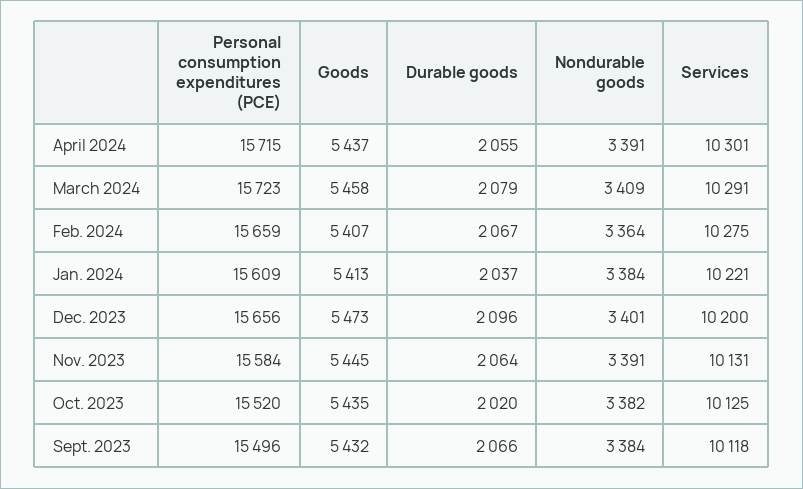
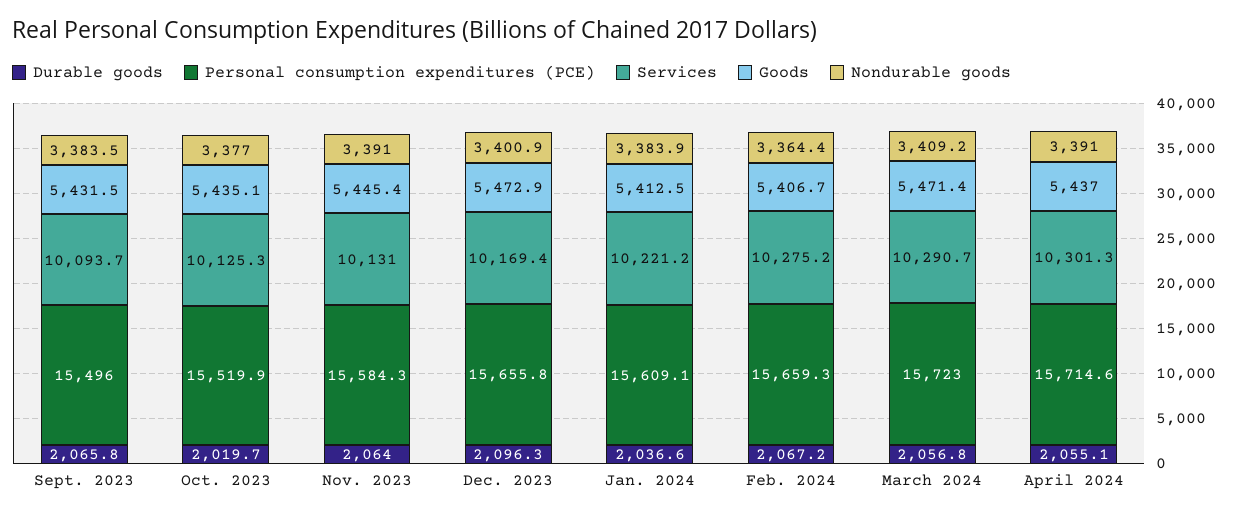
Goods, March 2024: 5458 -> 5471.4
Durable goods, March 2024: 2079 -> 2056.8
Services, Dec. 2023: 10200 -> 10169.4
Nondurable goods, Oct. 2023: 3382 -> 3377
Services, Sept. 2023: 10118 -> 10093.7

